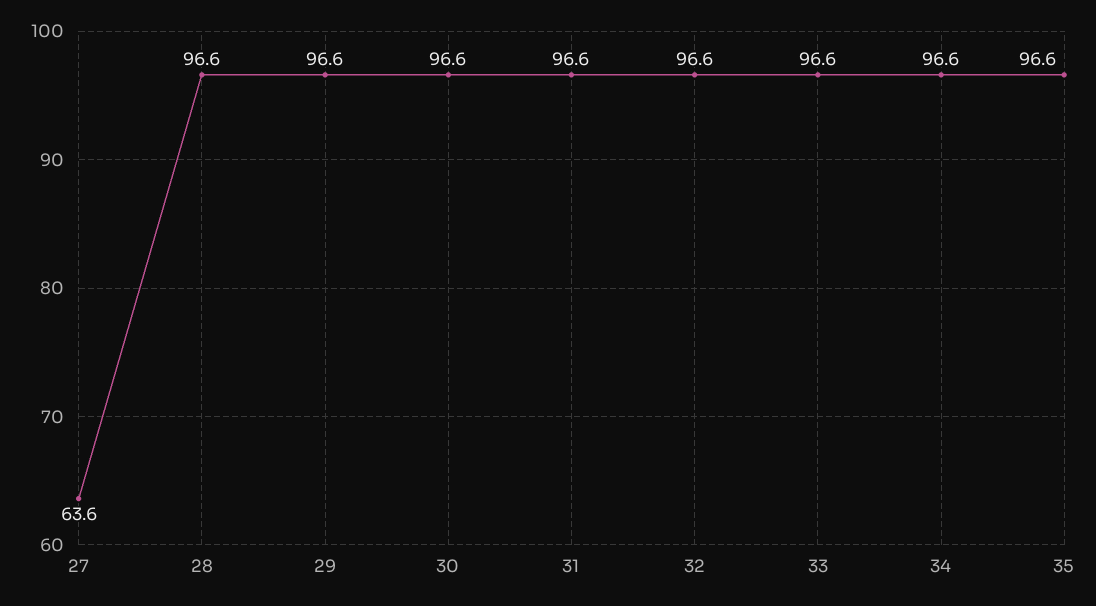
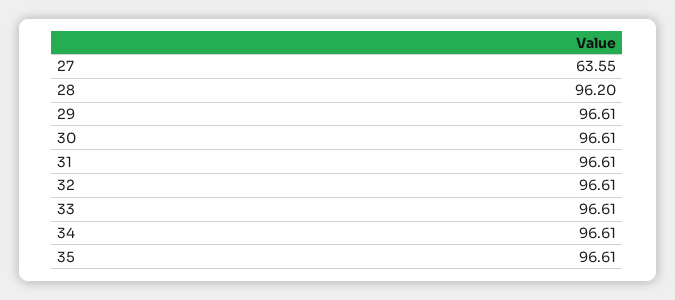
28: 96.6 -> 96.2

